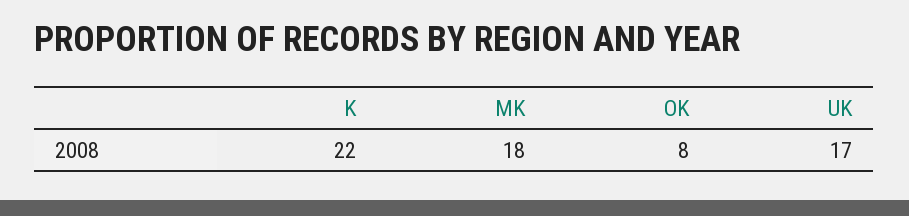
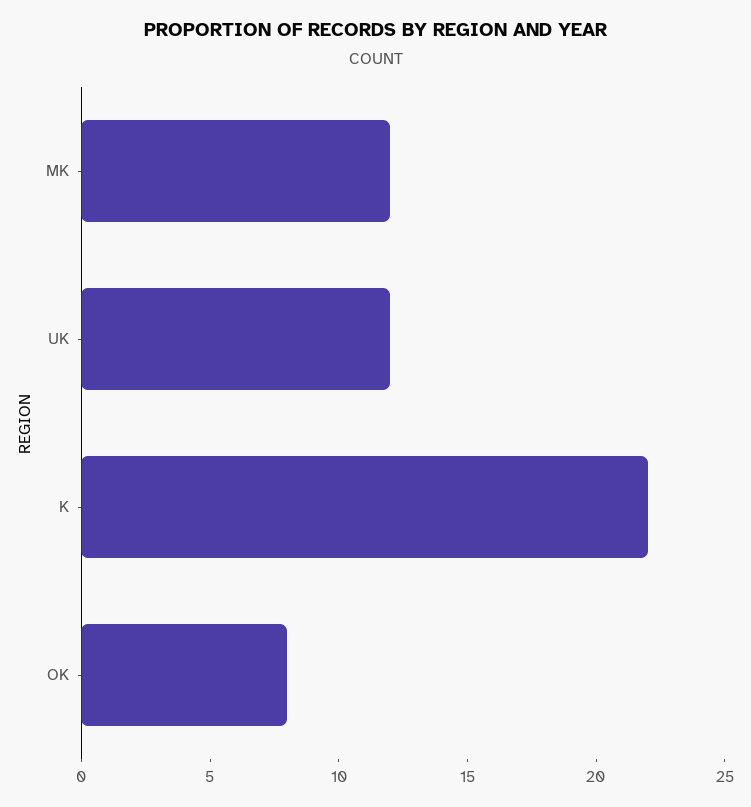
MK: 18 -> 12
UK: 17 -> 12

